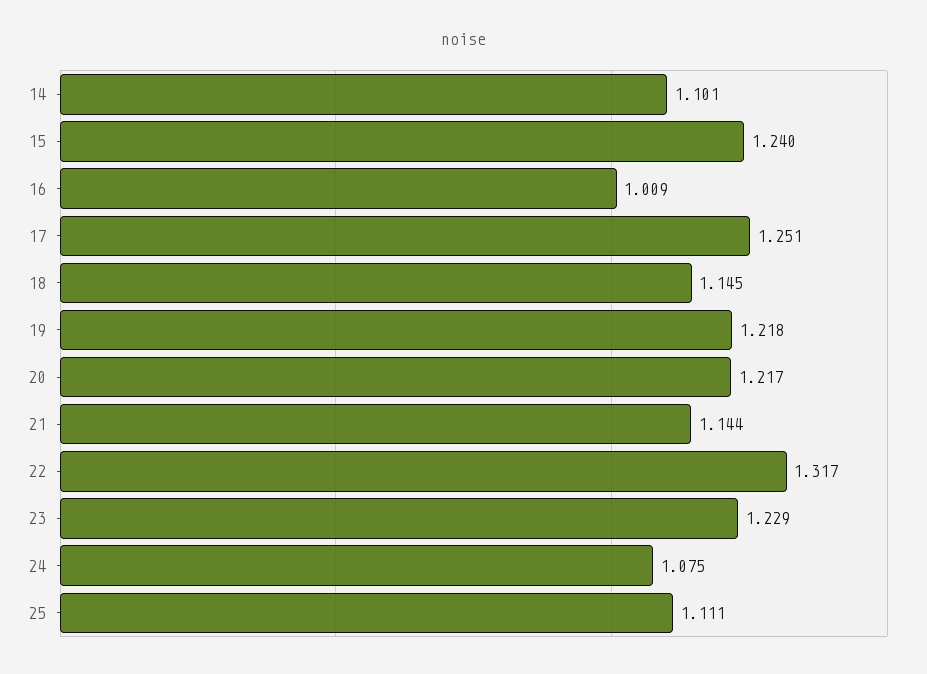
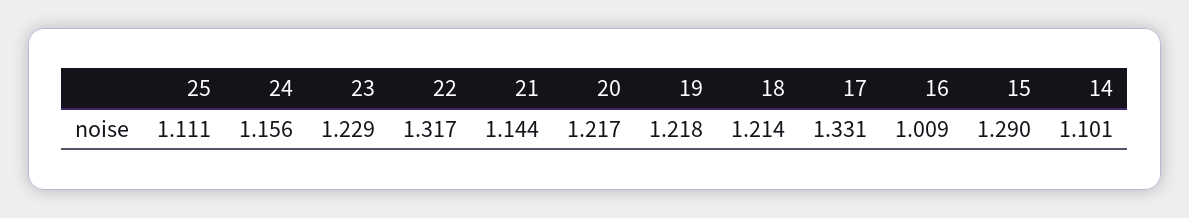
15: 1.24 -> 1.29
17: 1.251 -> 1.331
18: 1.145 -> 1.214
24: 1.075 -> 1.156

